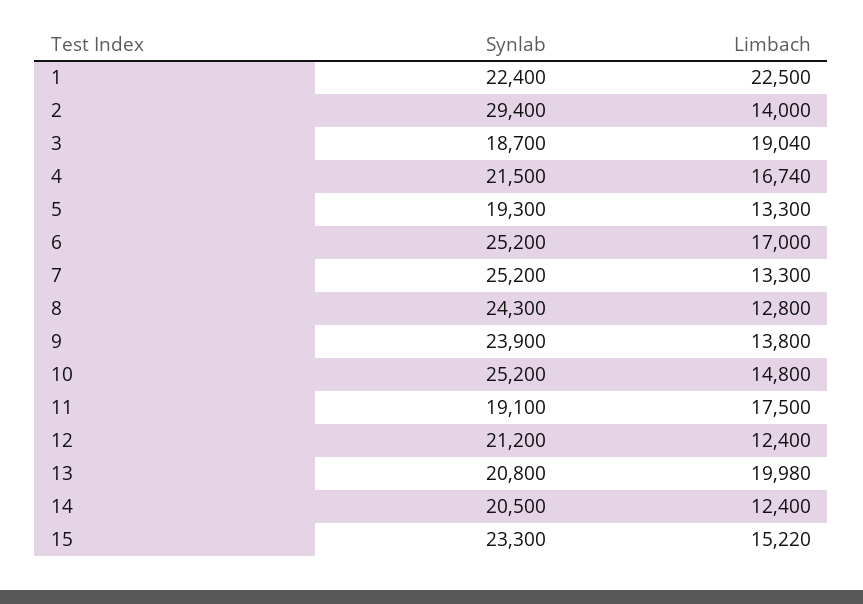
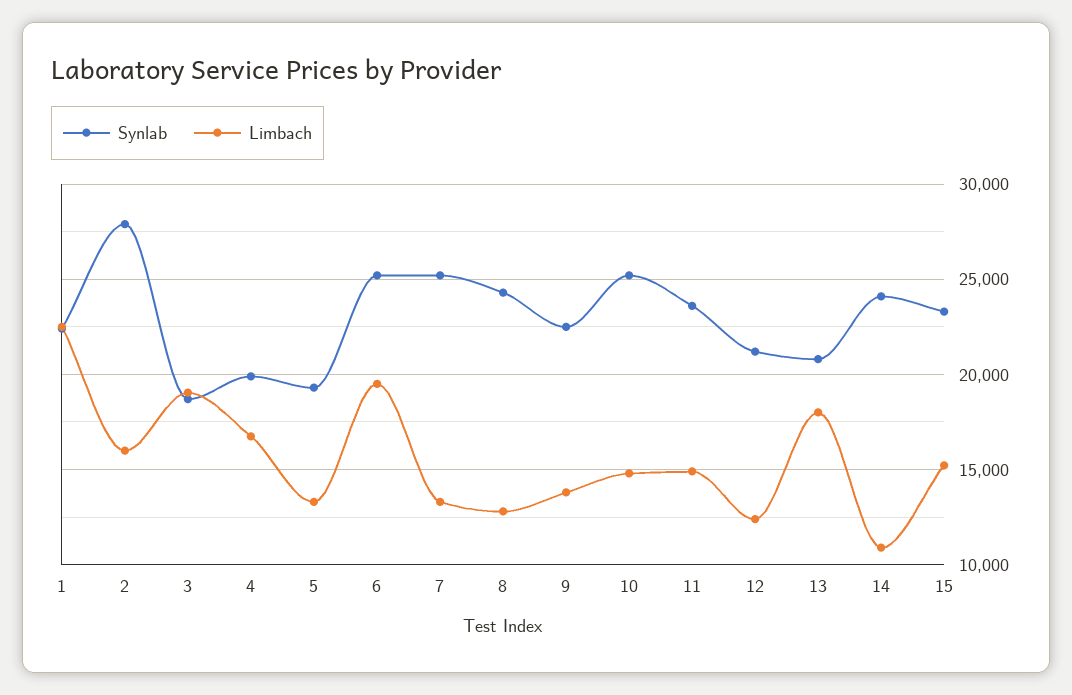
Synlab, 2: 29400 -> 28000
Limbach, 2: 14000 -> 16000
Synlab, 4: 21500 -> 20000
Limbach, 6: 17000 -> 19500
Synlab, 9: 23900 -> 22500
Synlab, 11: 19100 -> 23500
Limbach, 11: 17500 -> 15000
Limbach, 13: 19980 -> 18000
Synlab, 14: 20500 -> 24000
Limbach, 14: 12400 -> 11000

